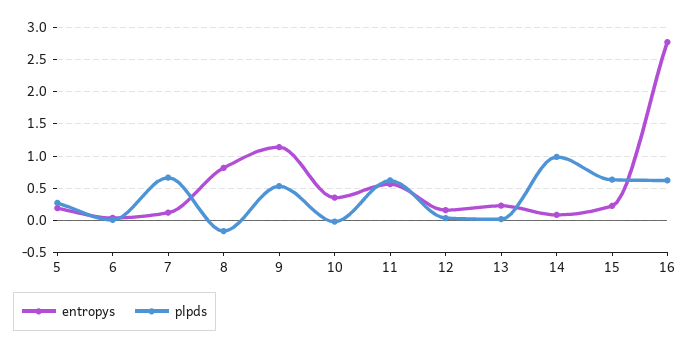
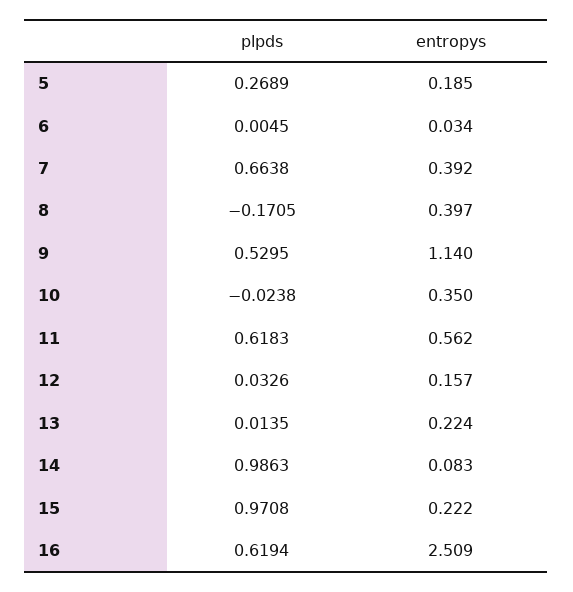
entropys, 7: 0.1 -> 0.392
entropys, 8: 0.8 -> 0.397
plpds, 15: 0.6 -> 0.9708
entropys, 16: 2.8 -> 2.509

